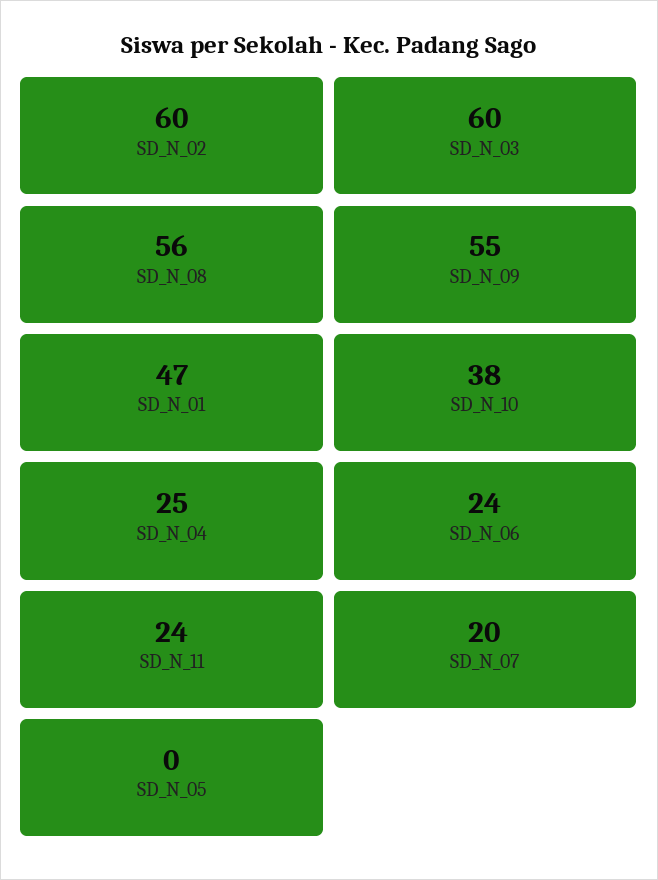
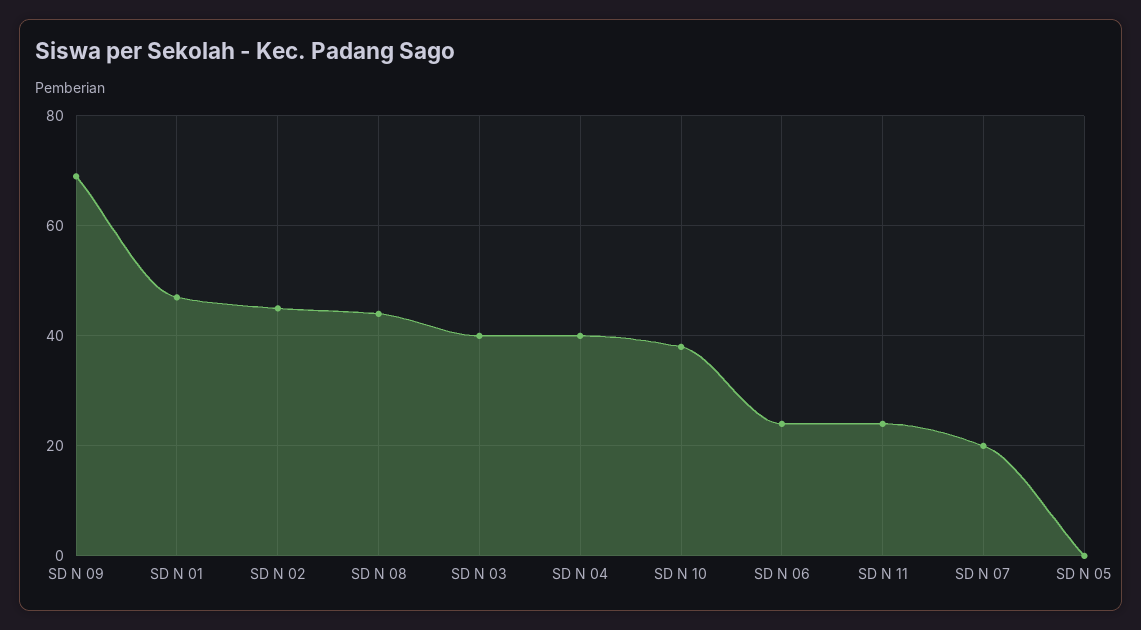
SD_N_02: 60 -> 45
SD_N_03: 60 -> 40
SD_N_08: 56 -> 45
SD_N_09: 55 -> 70
SD_N_04: 25 -> 40

